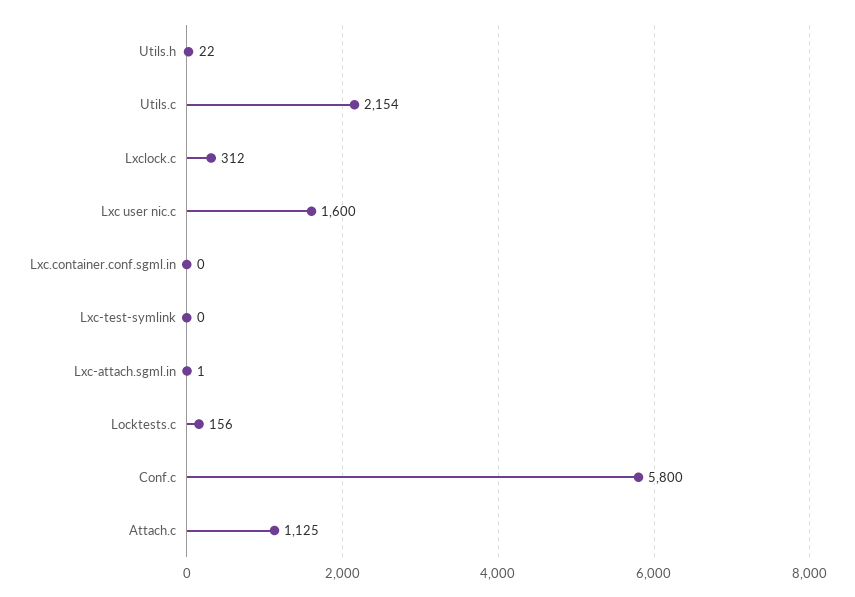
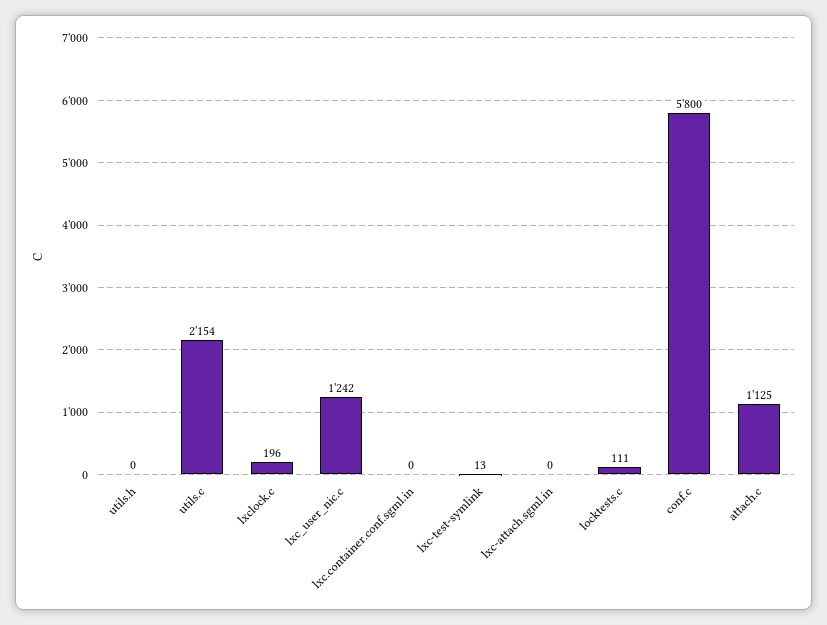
Utils.h: 22 -> 0
Lxclock.c: 312 -> 196
Lxc user nic.c: 1600 -> 1242
Lxc-test-symlink: 0 -> 13
Lxc-attach.sgml.in: 1 -> 0
Locktests.c: 156 -> 111

